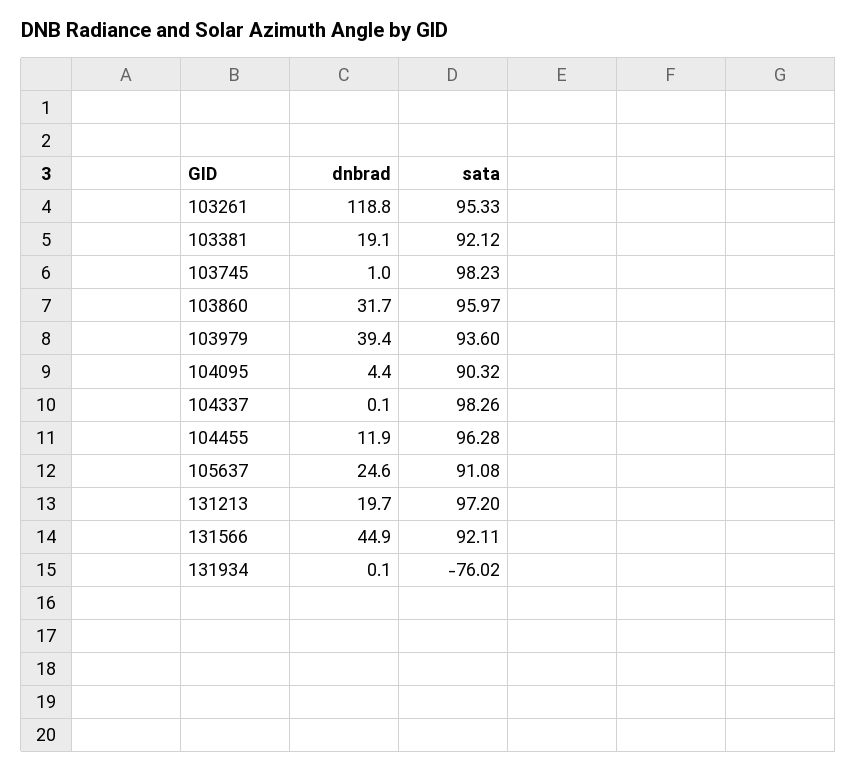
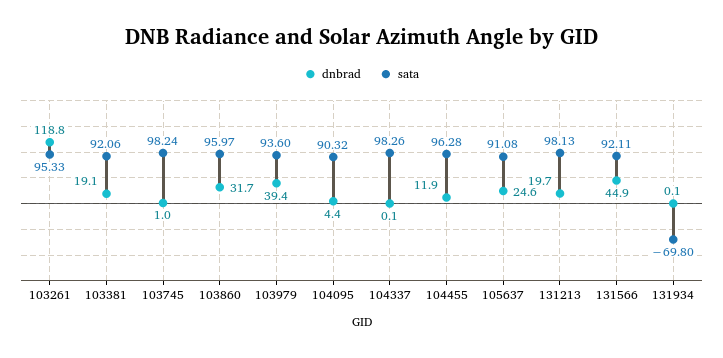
sata, 103381: 92.12 -> 92.06
sata, 103745: 98.23 -> 98.24
sata, 131213: 97.2 -> 98.13
sata, 131934: -76.02 -> -69.8

